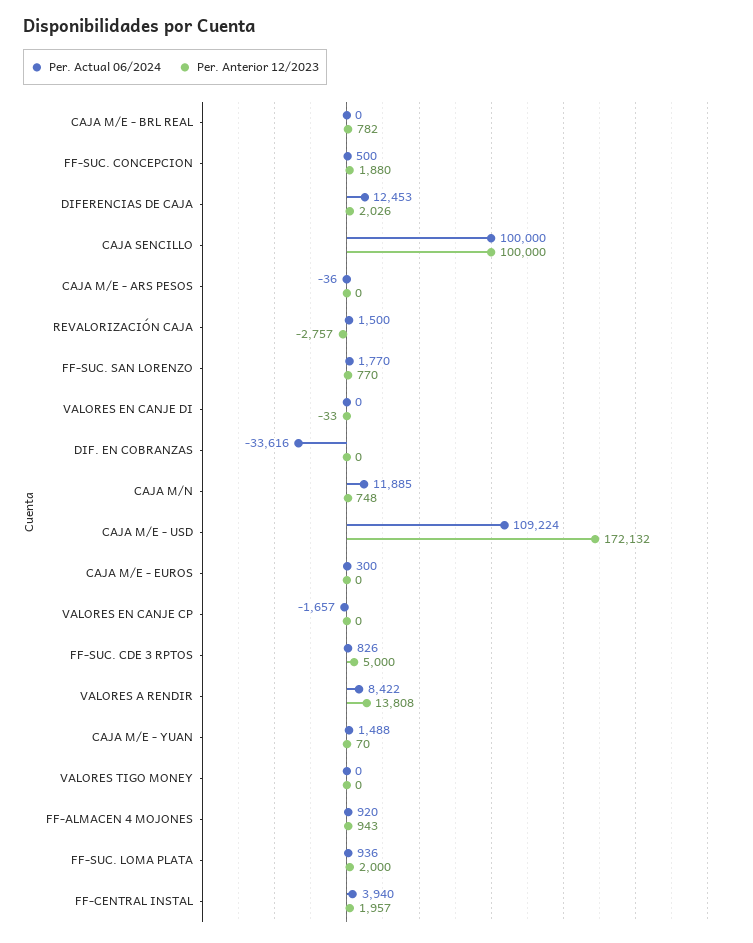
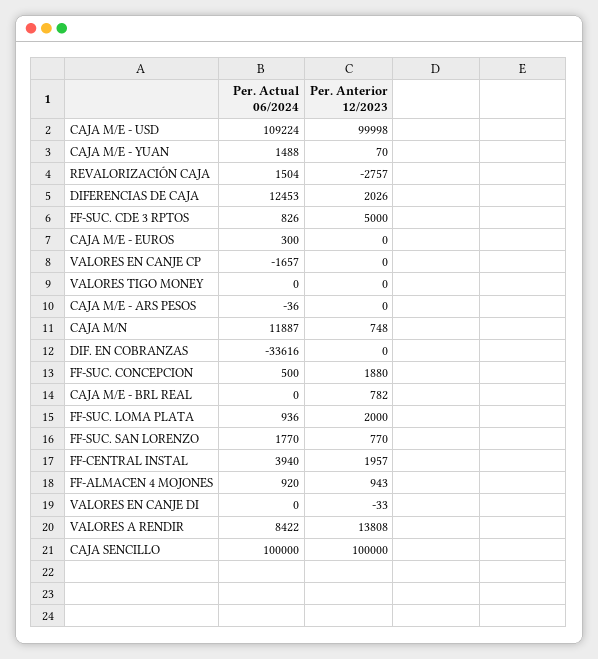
Per. Actual 06/2024, REVALORIZACIÓN CAJA: 1500 -> 1504
Per. Actual 06/2024, CAJA M/N: 11885 -> 11887
Per. Anterior 12/2023, CAJA M/E - USD: 172132 -> 99998

